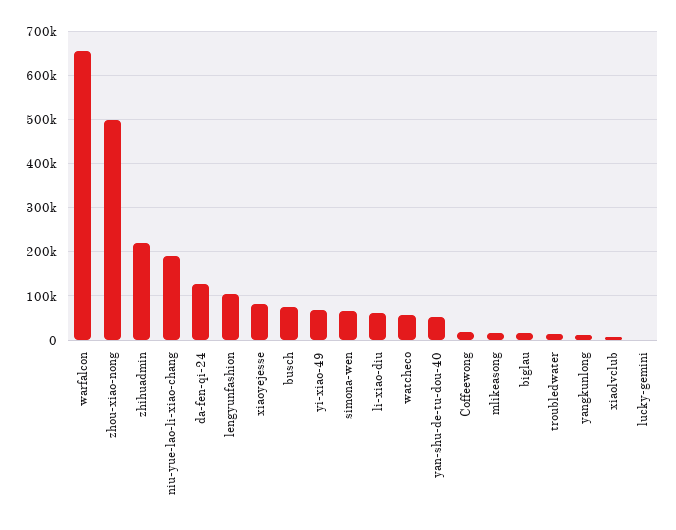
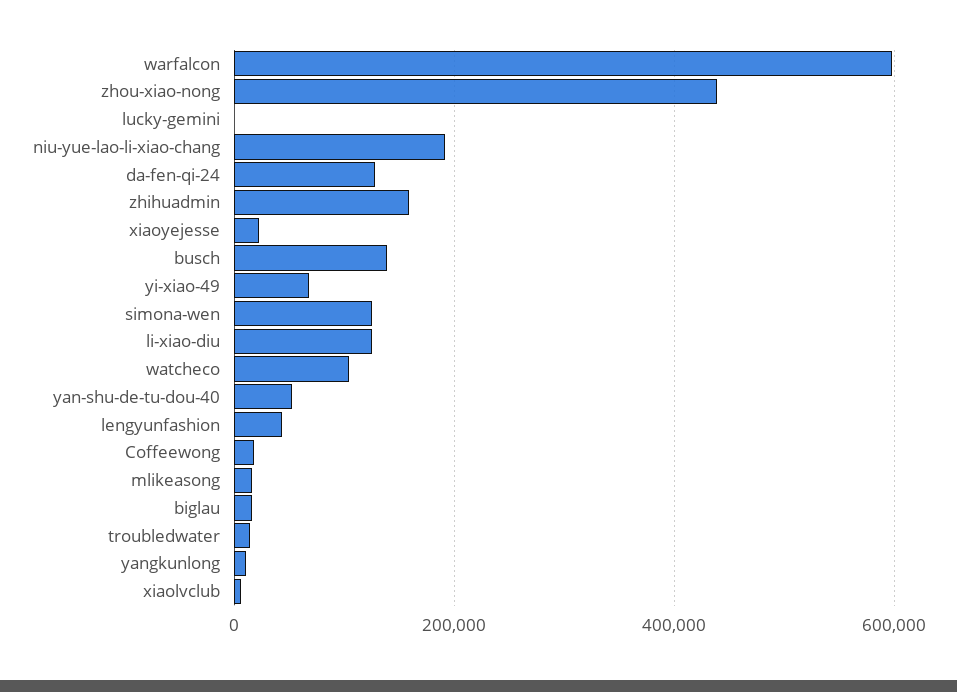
warfalcon: 660000 -> 600000
zhou-xiao-nong: 500000 -> 440000
zhihuadmin: 220000 -> 160000
lengyunfashion: 100000 -> 40000
xiaoyejesse: 80000 -> 20000
busch: 80000 -> 140000
simona-wen: 60000 -> 120000
li-xiao-diu: 60000 -> 120000
watcheco: 60000 -> 100000

